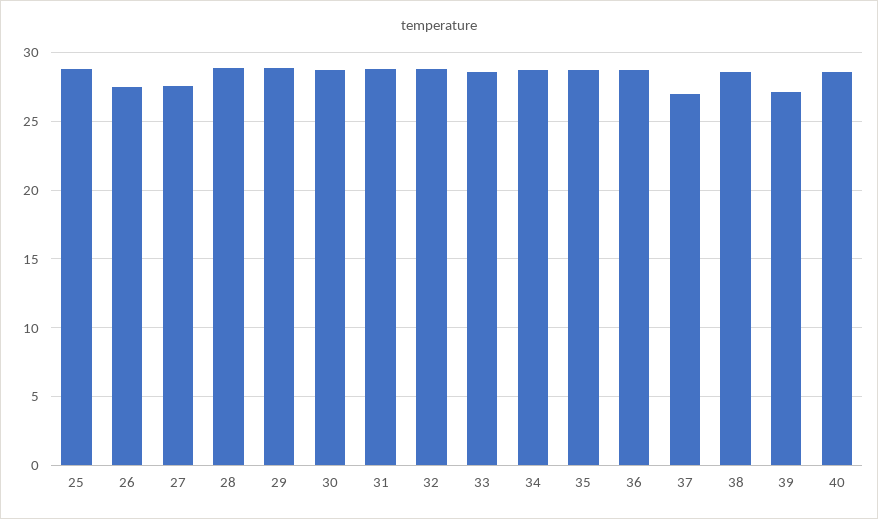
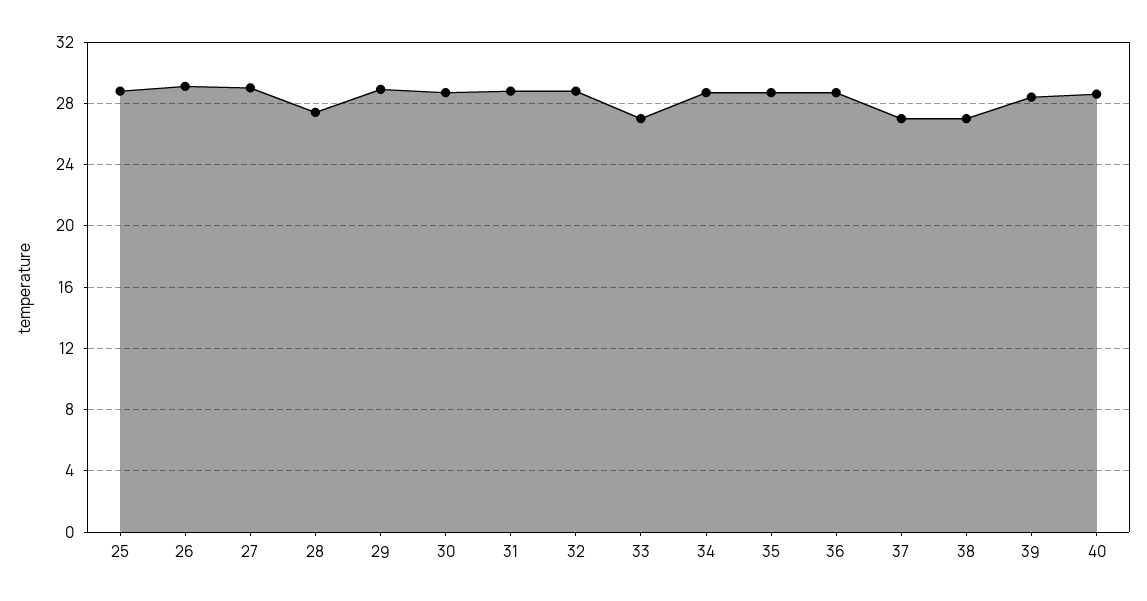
26: 27.5 -> 29
27: 27.5 -> 29
28: 29 -> 27.5
33: 28.5 -> 27
38: 28.5 -> 27
39: 27 -> 28.5

